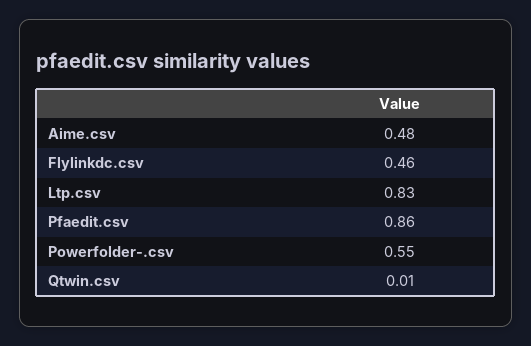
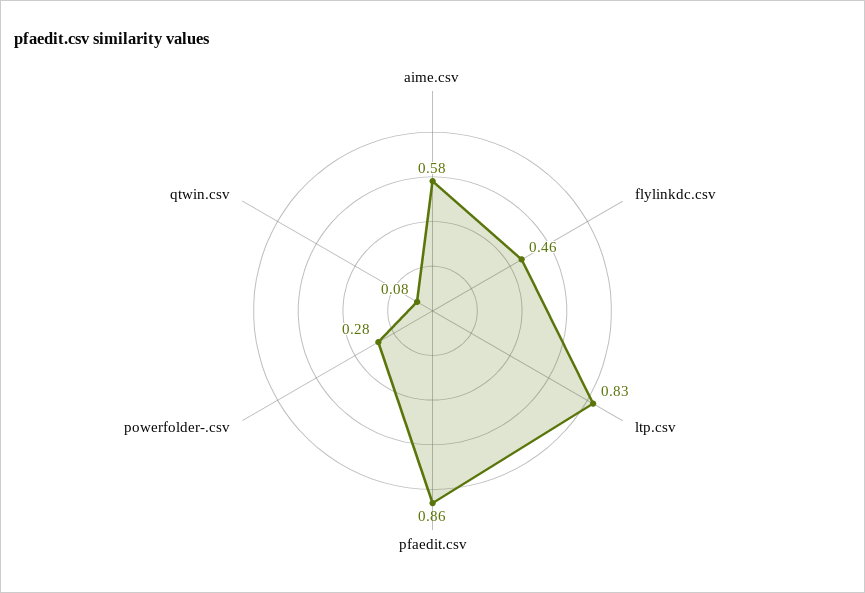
Aime.csv: 0.48 -> 0.58
Powerfolder-.csv: 0.55 -> 0.28
Qtwin.csv: 0.01 -> 0.08

